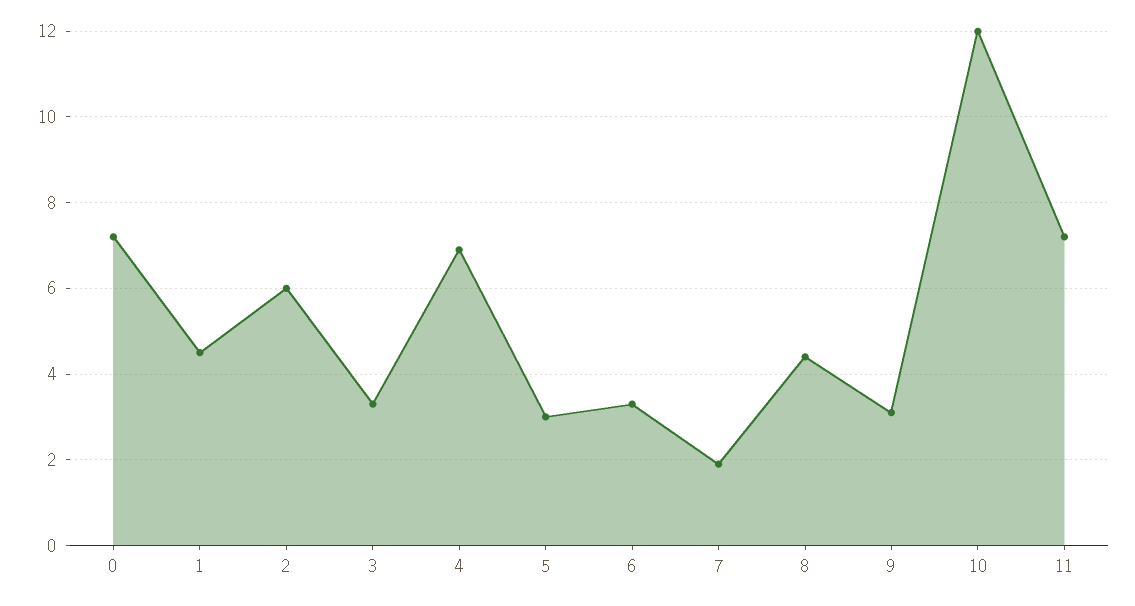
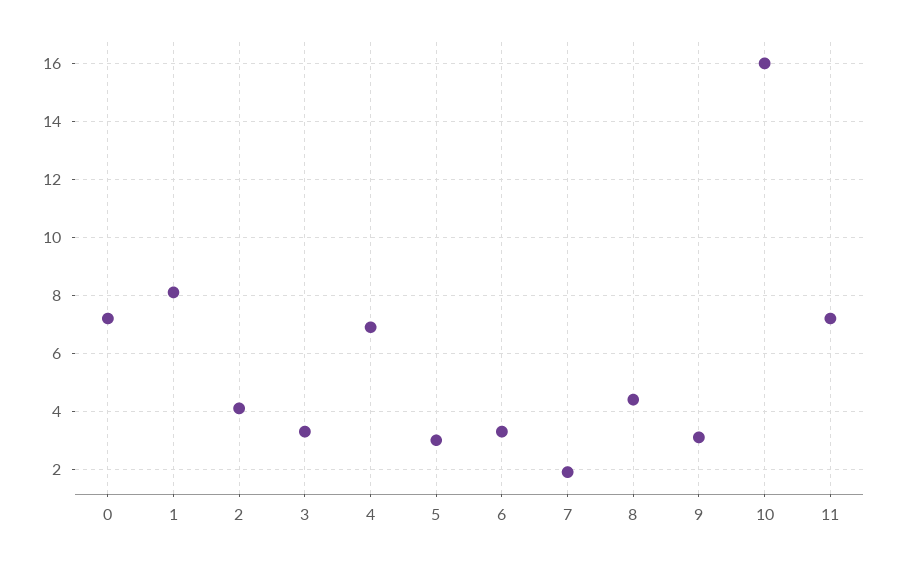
1: 4.5 -> 8
2: 6 -> 4
10: 12 -> 16

